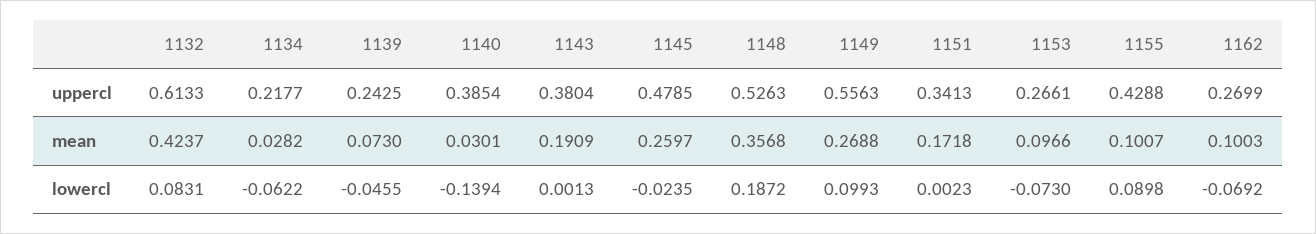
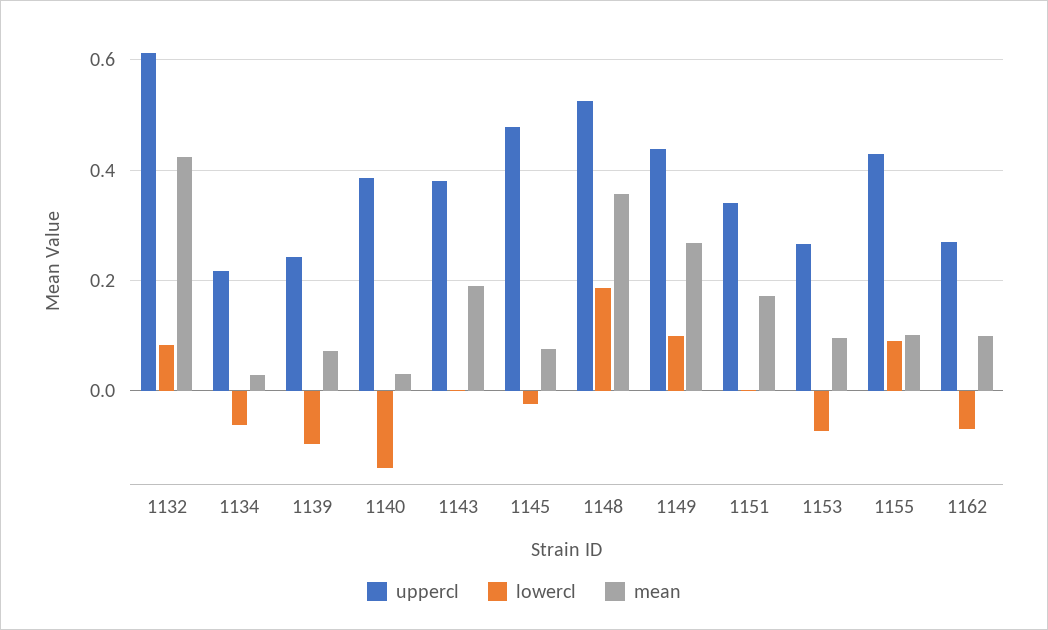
uppercl, 1149: 0.5563 -> 0.44
mean, 1145: 0.2597 -> 0.08
lowercl, 1139: -0.0455 -> -0.1

